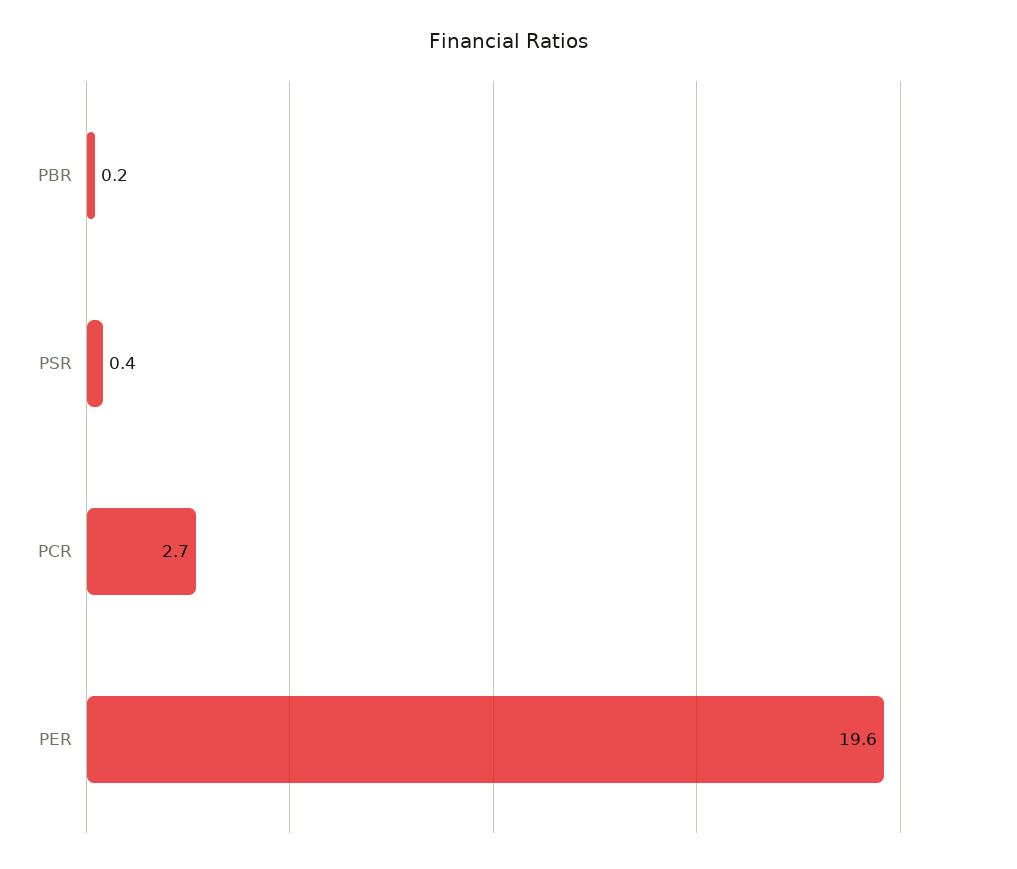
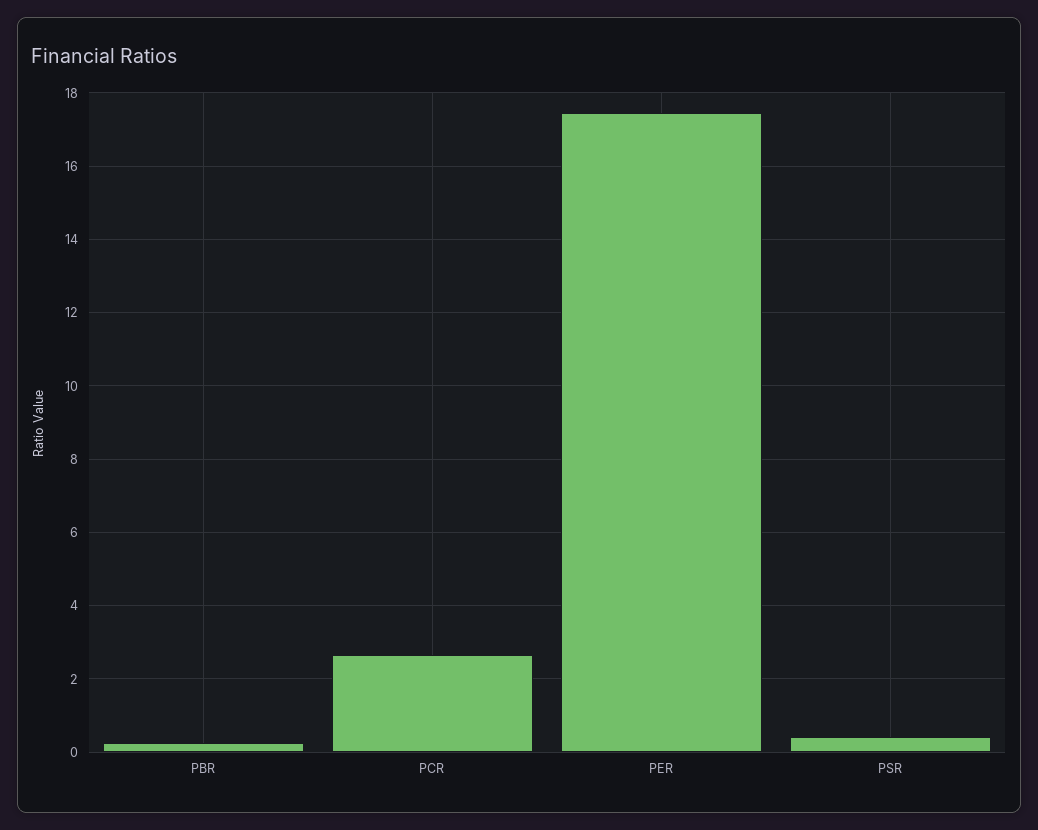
PER: 19.6 -> 17.4

